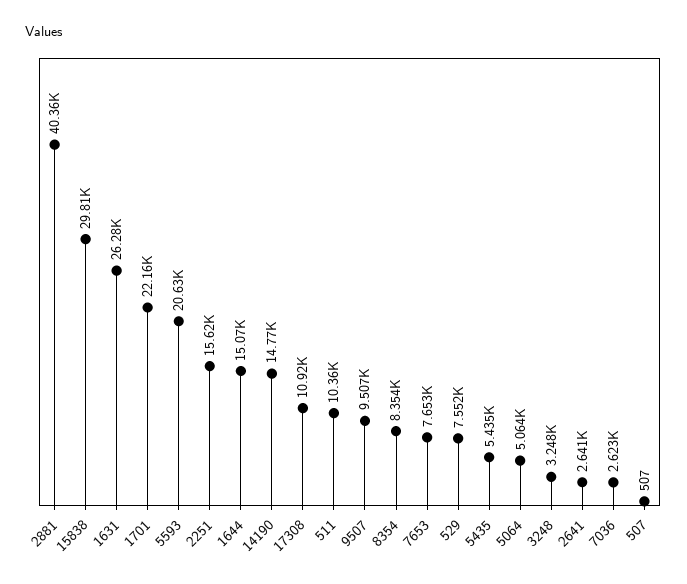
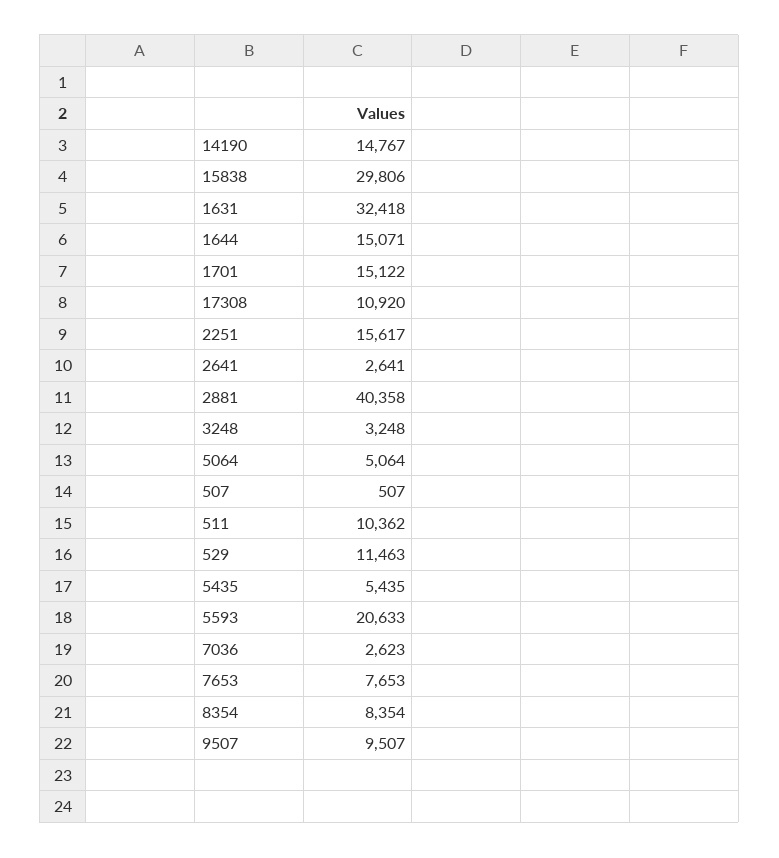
1631: 26280 -> 32418
1701: 22160 -> 15122
529: 7552 -> 11463

